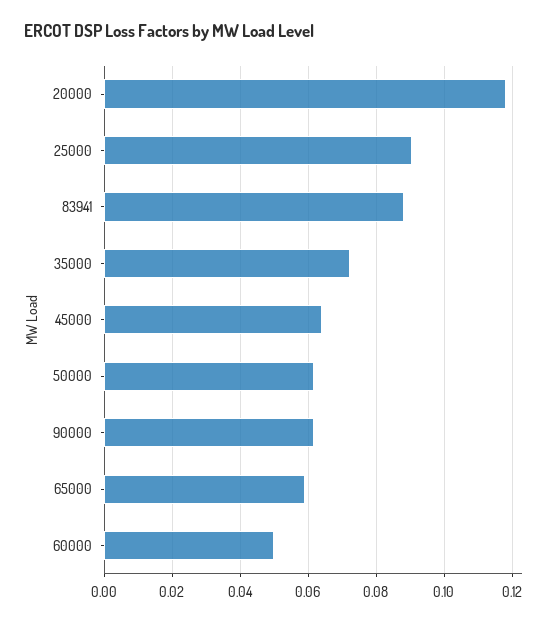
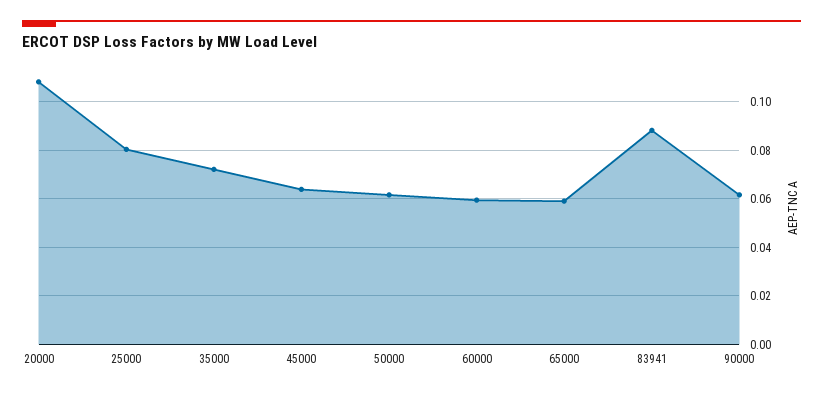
20000: 0.118 -> 0.1075
25000: 0.09 -> 0.08
60000: 0.05 -> 0.06

